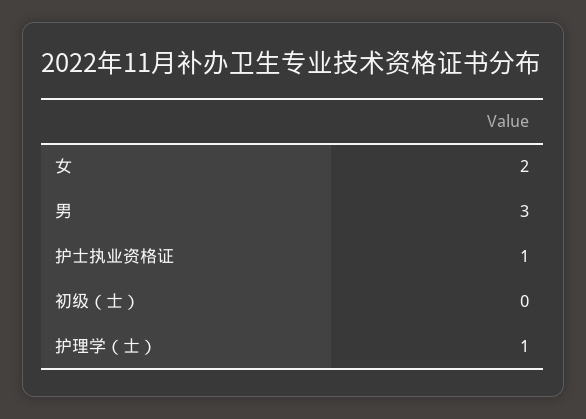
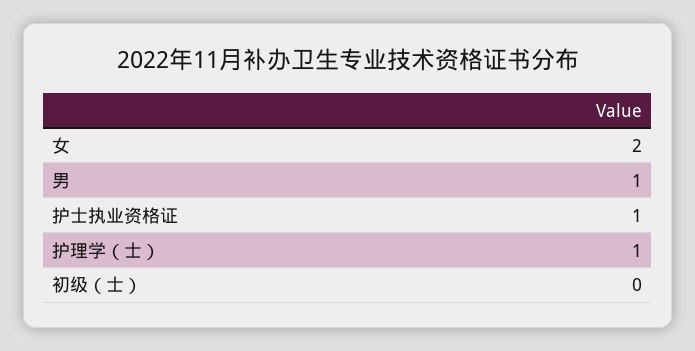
男: 3 -> 1

